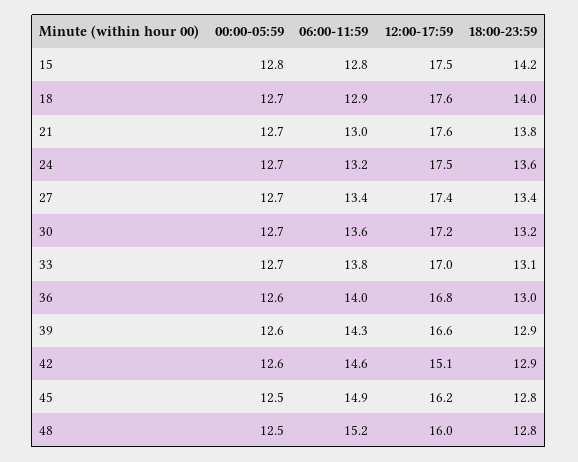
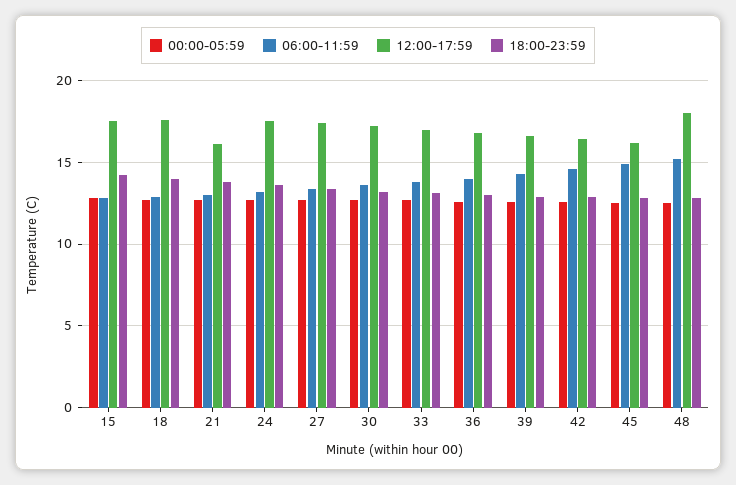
12:00-17:59, 21: 17.6 -> 16
12:00-17:59, 42: 15.1 -> 16.5
12:00-17:59, 48: 16 -> 18

